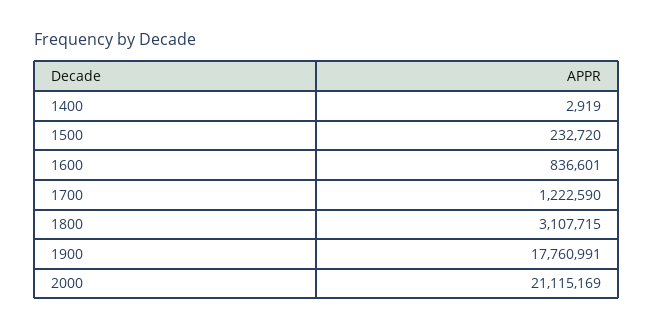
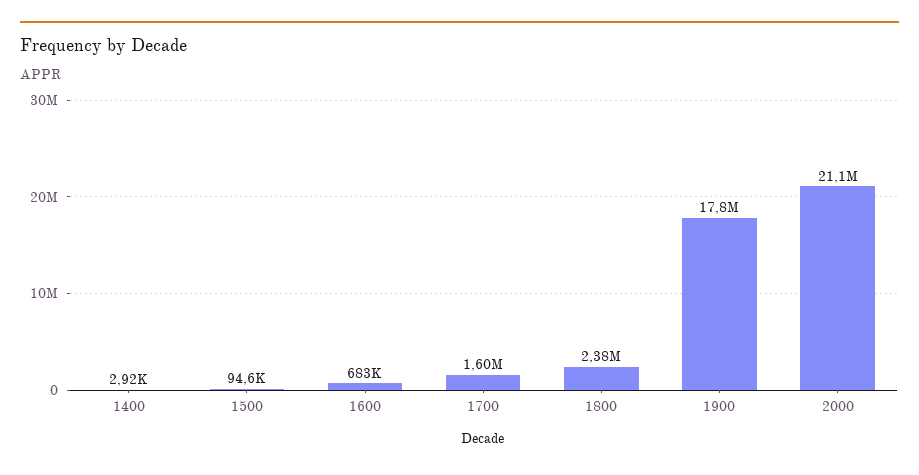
1500: 232720 -> 94600
1600: 836601 -> 683000
1700: 1222590 -> 1600000
1800: 3107715 -> 2380000

